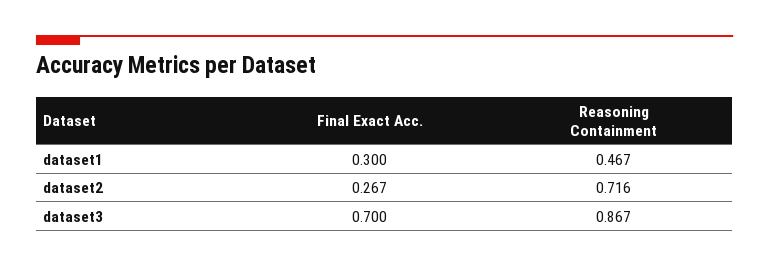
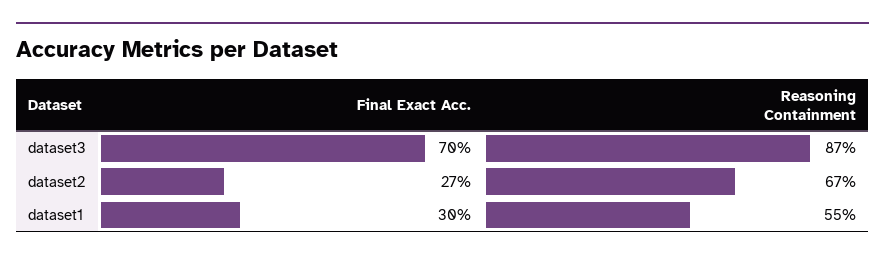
Reasoning Containment, dataset1: 0.467 -> 0.55
Reasoning Containment, dataset2: 0.716 -> 0.67

